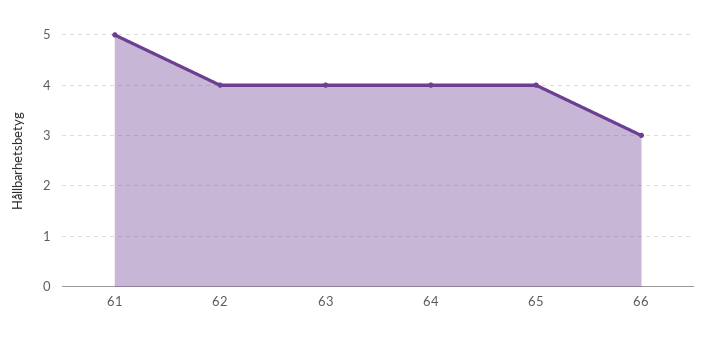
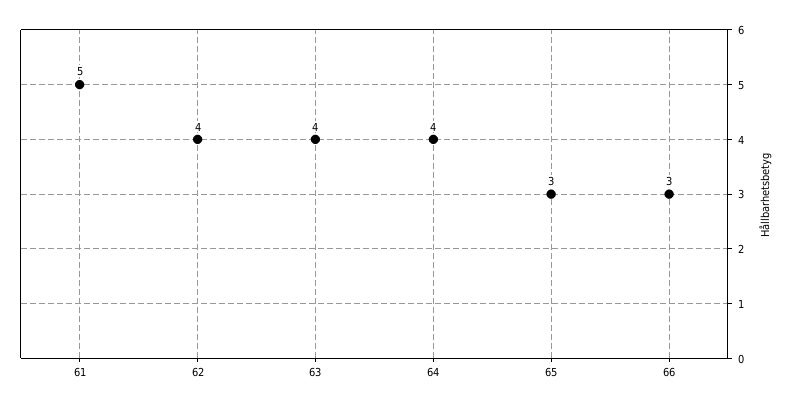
65: 4 -> 3

